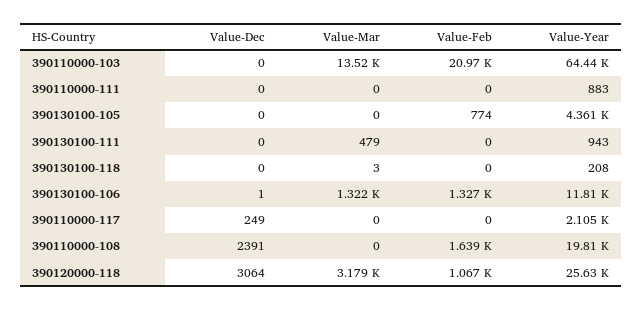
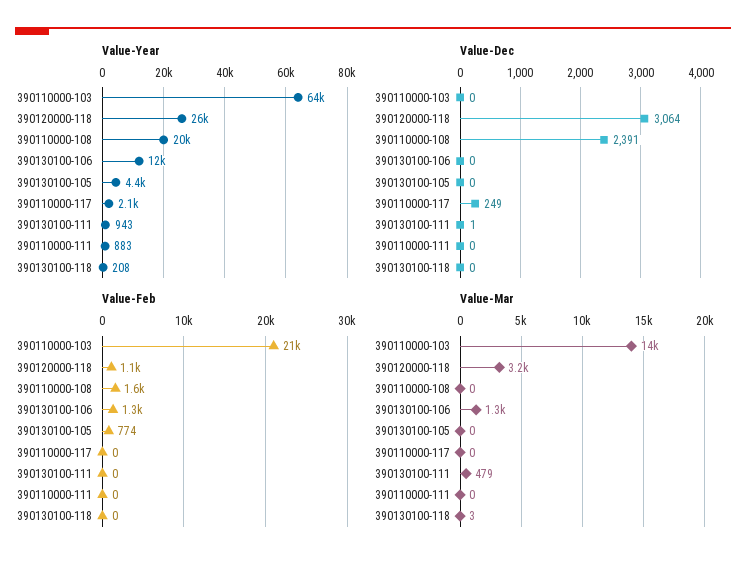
Value-Dec, 390130100-111: 0 -> 1
Value-Dec, 390130100-106: 1 -> 0

